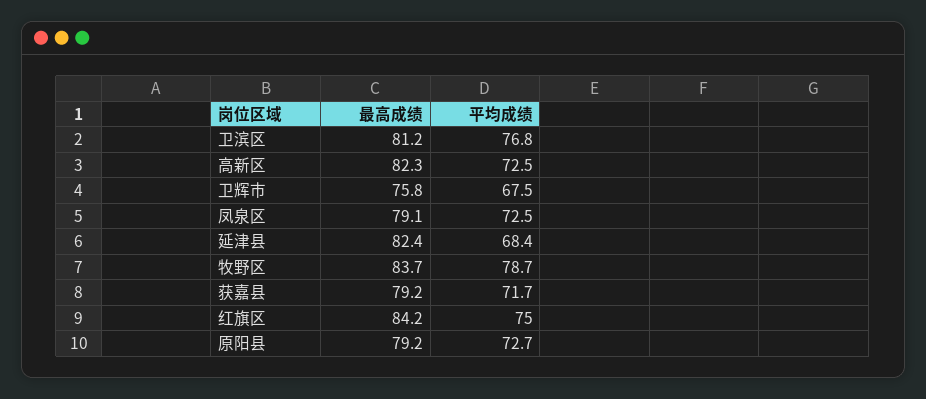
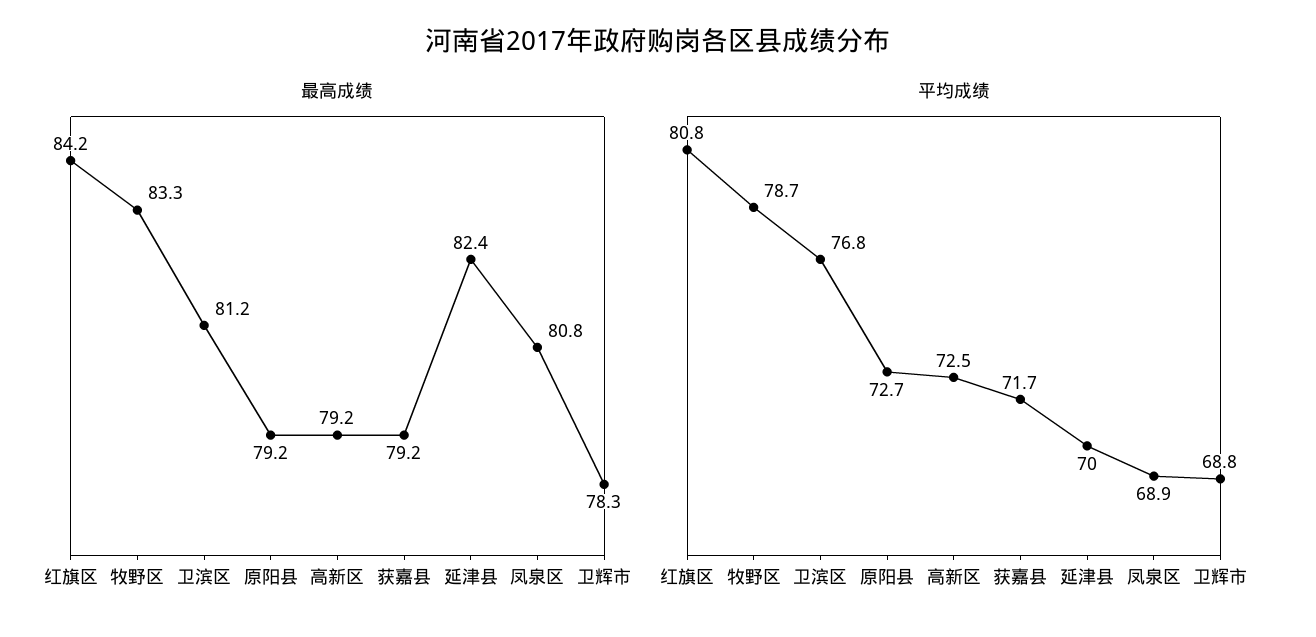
最高成绩, 高新区: 82.3 -> 79.2
最高成绩, 卫辉市: 75.8 -> 78.3
平均成绩, 卫辉市: 67.5 -> 68.8
最高成绩, 凤泉区: 79.1 -> 80.8
平均成绩, 凤泉区: 72.5 -> 68.9
平均成绩, 延津县: 68.4 -> 70
最高成绩, 牧野区: 83.7 -> 83.3
平均成绩, 红旗区: 75 -> 80.8

